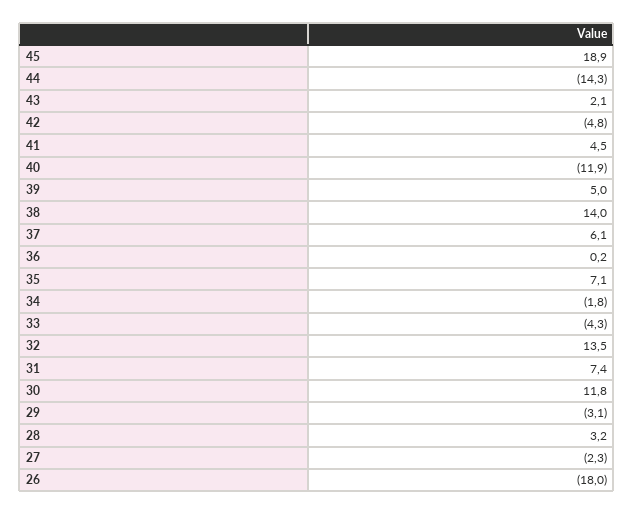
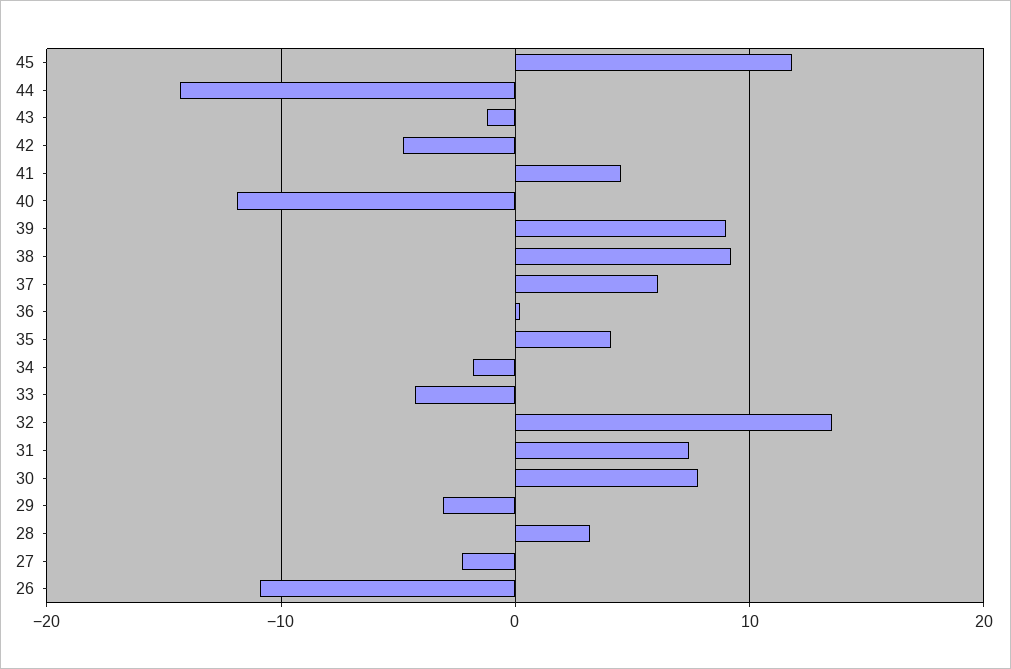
45: 18.9 -> 12
43: 2.1 -> -1
39: 5 -> 9
38: 14 -> 9
35: 7.1 -> 4
30: 11.8 -> 8
26: -18 -> -11

